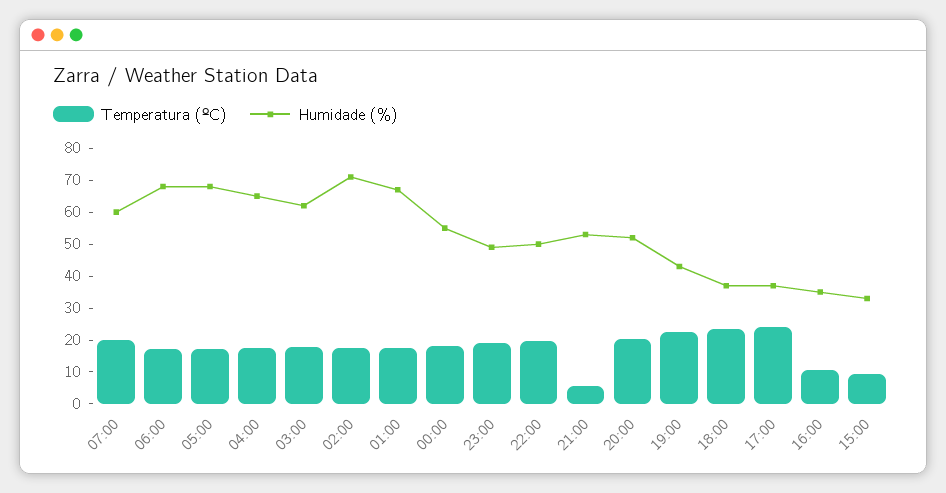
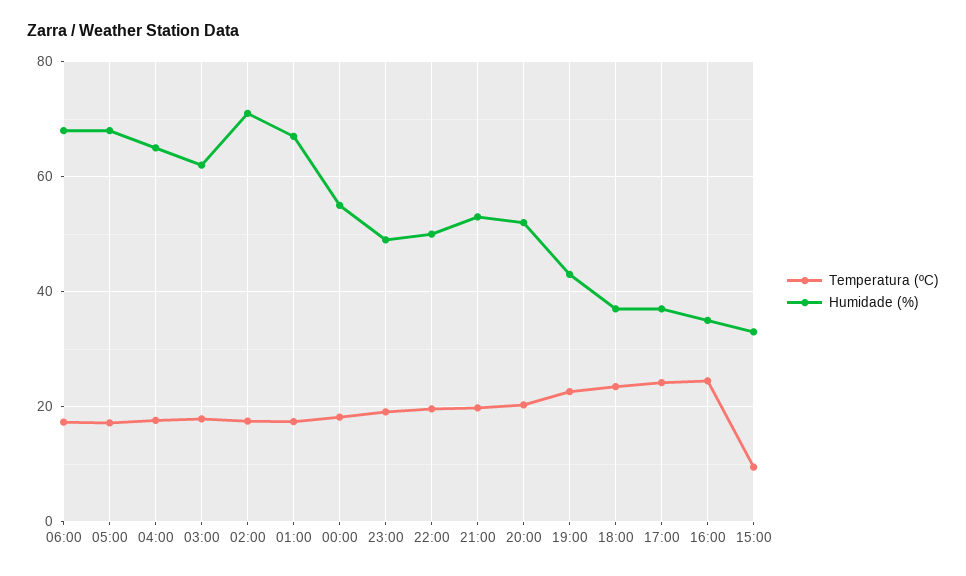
Temperatura (ºC), 07:00: 20 -> none
Humidade (%), 07:00: 60 -> none
Temperatura (ºC), 21:00: 5 -> 20
Temperatura (ºC), 16:00: 10 -> 24

